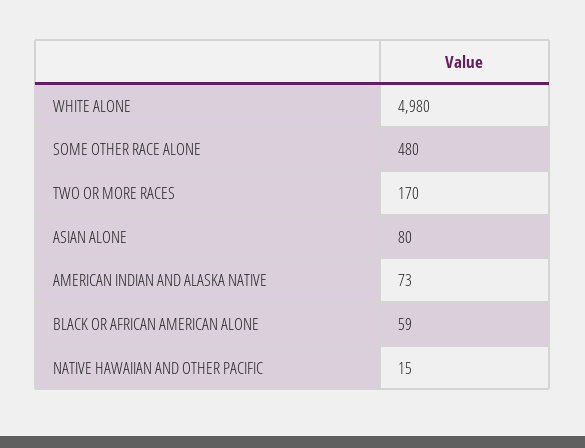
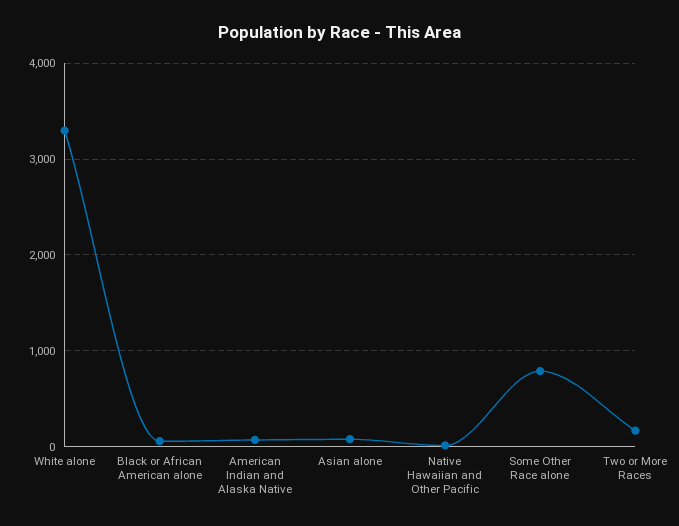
WHITE ALONE: 4980 -> 3300
SOME OTHER RACE ALONE: 480 -> 800

